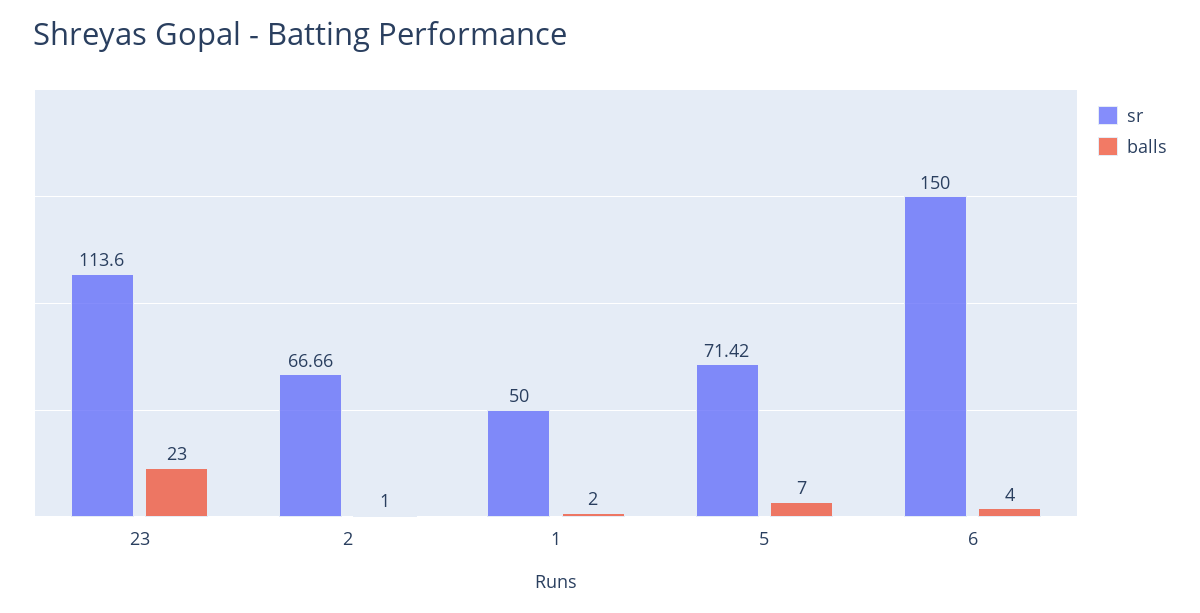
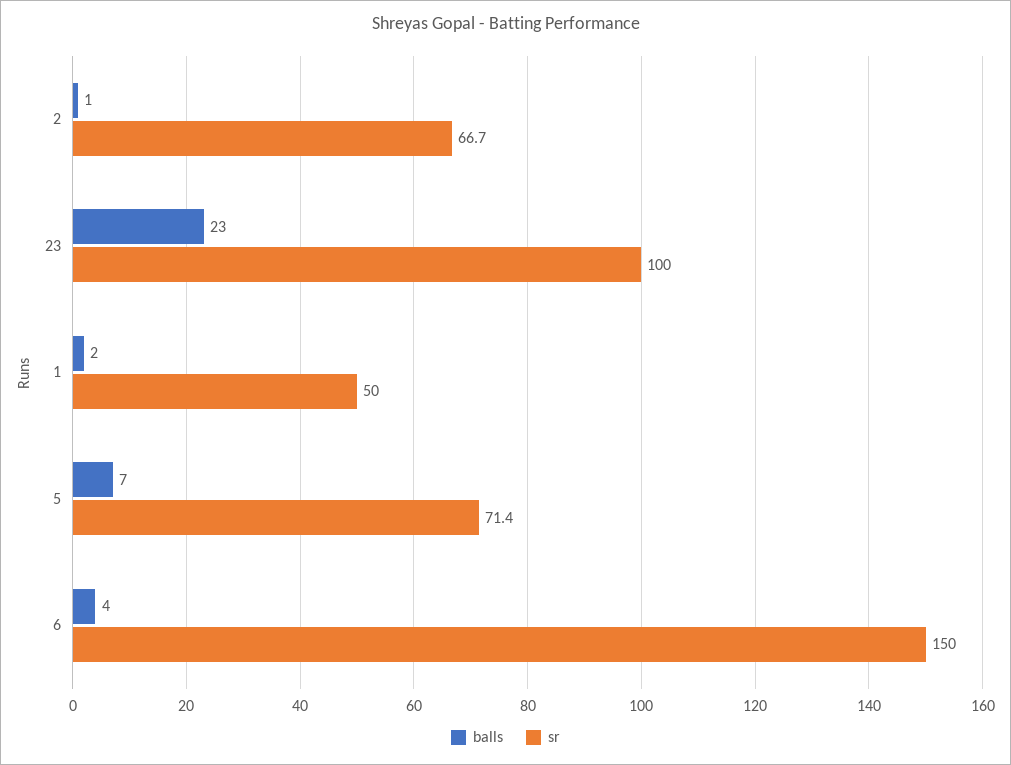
sr, 23: 113.6 -> 100

